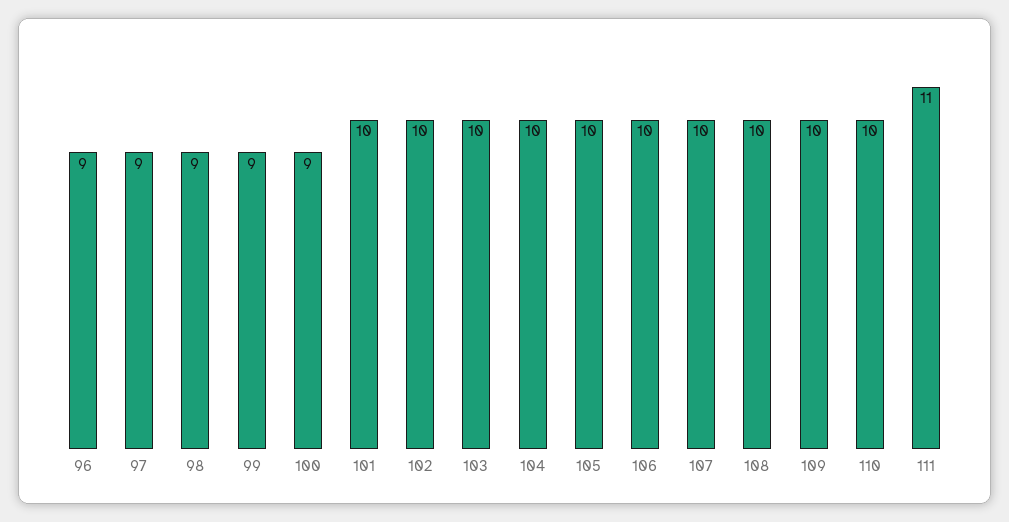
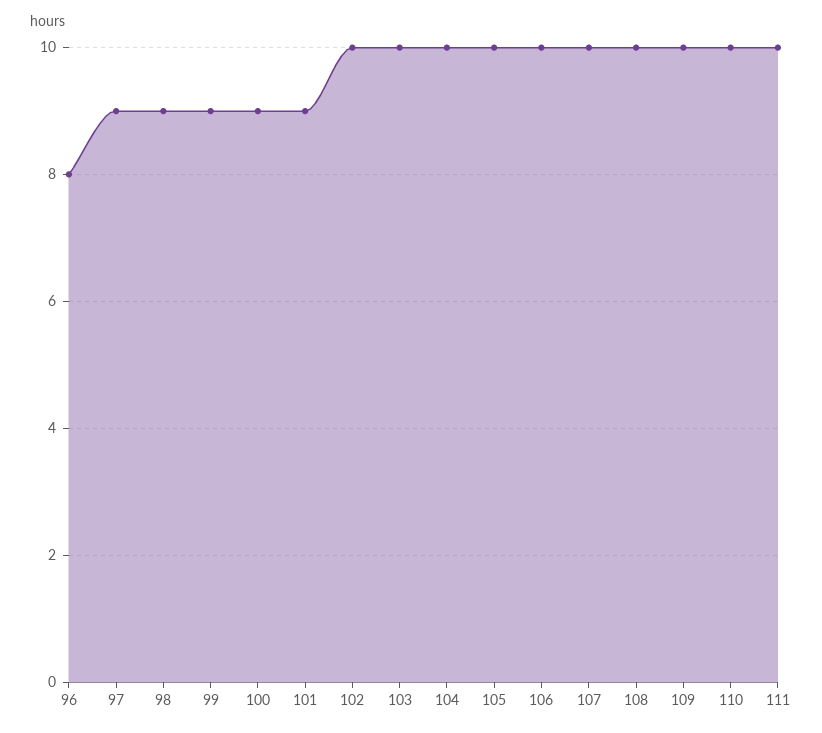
96: 9 -> 8
101: 10 -> 9
111: 11 -> 10

